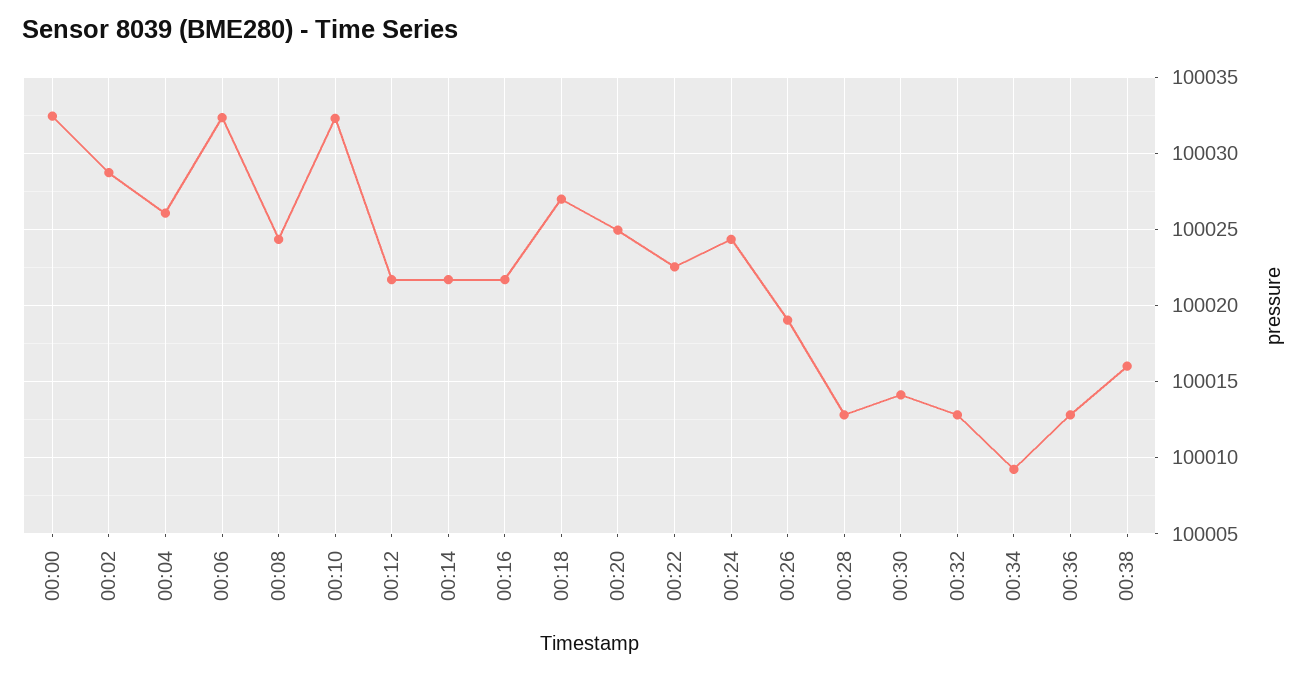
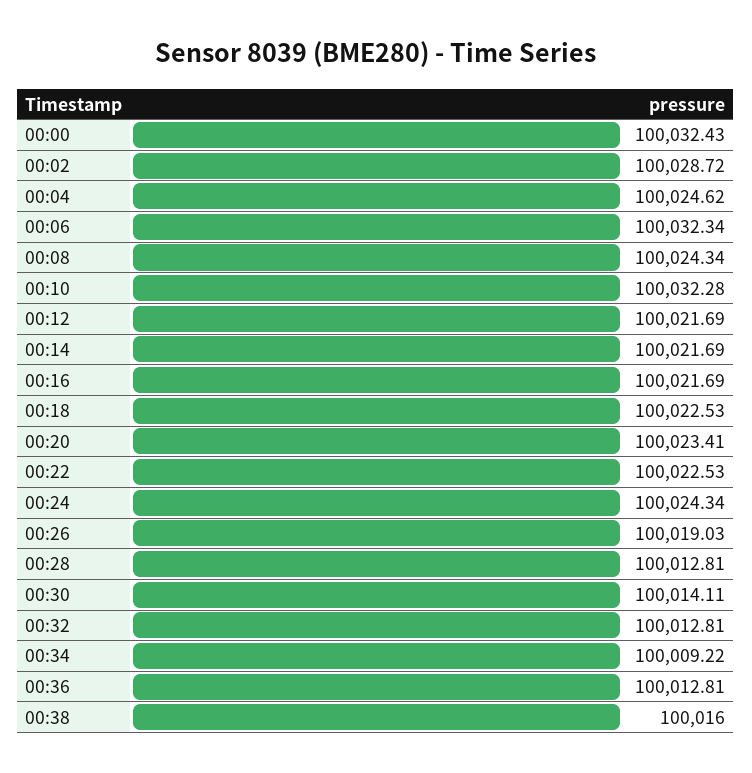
00:04: 100026 -> 100024.62
00:18: 100027 -> 100022.53
00:20: 100025 -> 100023.41

